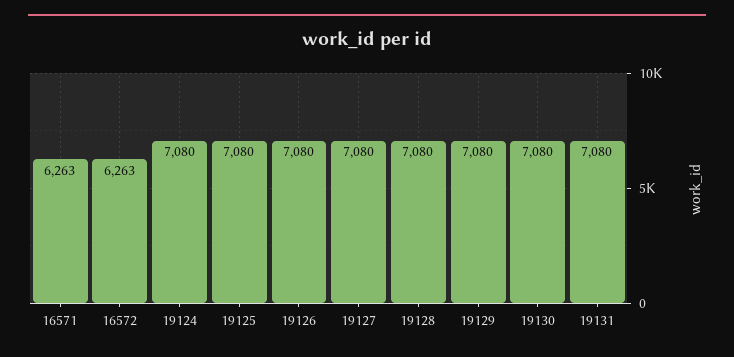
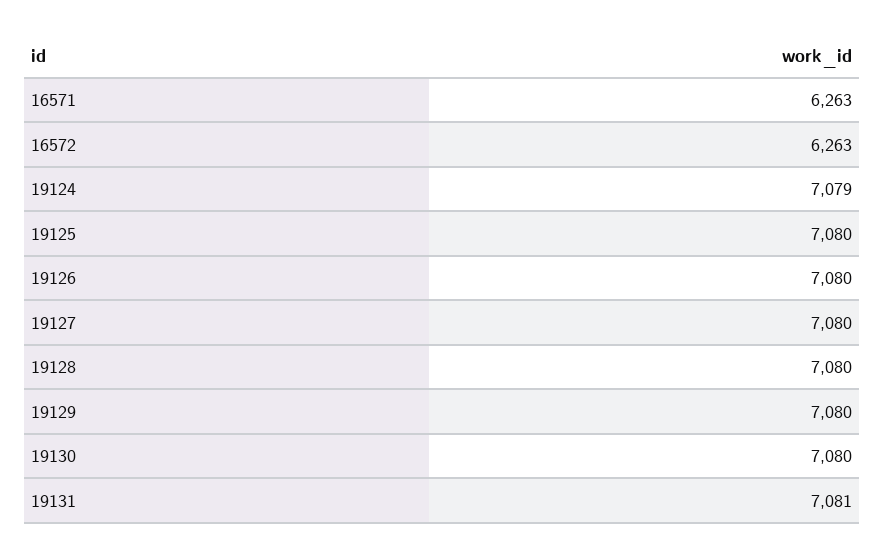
19124: 7080 -> 7079
19131: 7080 -> 7081

